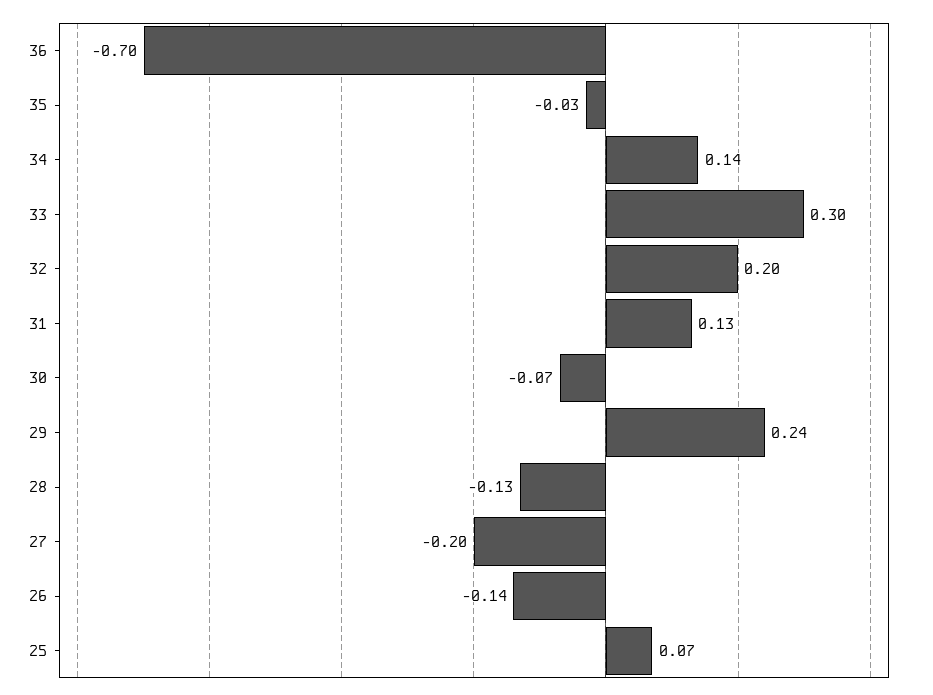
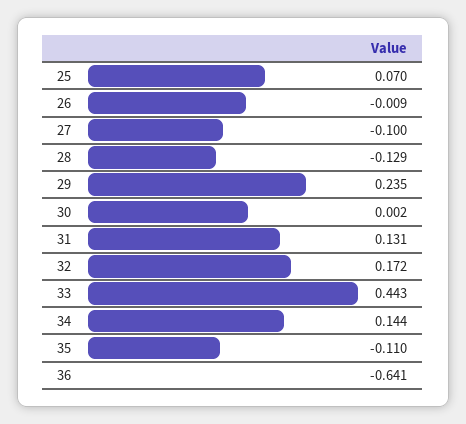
36: -0.7 -> -0.641
35: -0.03 -> -0.11
33: 0.3 -> 0.443
32: 0.2 -> 0.172
30: -0.07 -> 0.002
27: -0.2 -> -0.1
26: -0.14 -> -0.009

